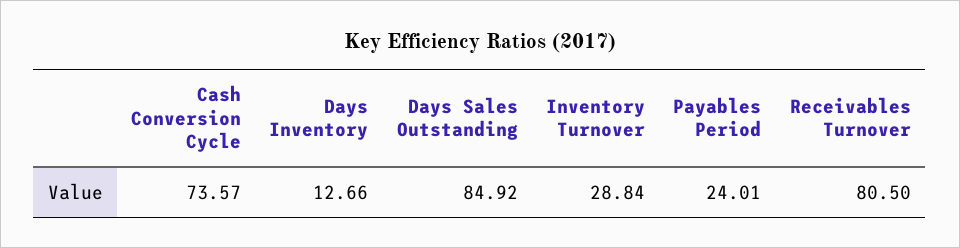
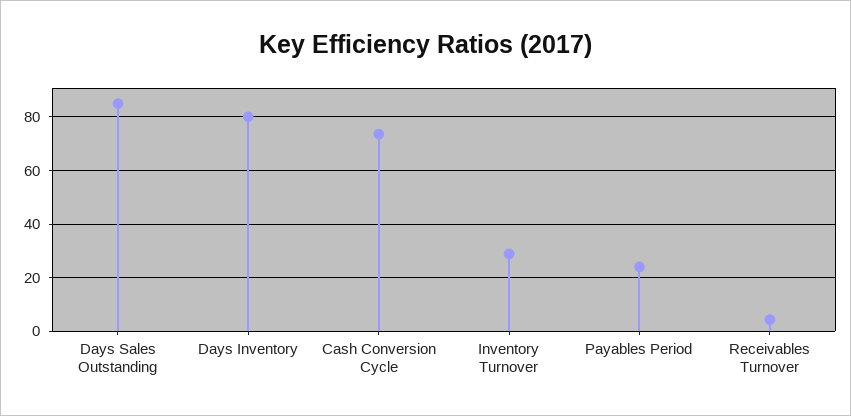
Days Inventory: 12.66 -> 80
Receivables Turnover: 80.5 -> 5

